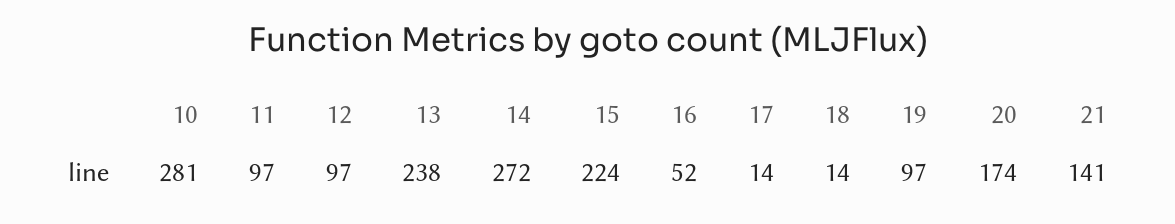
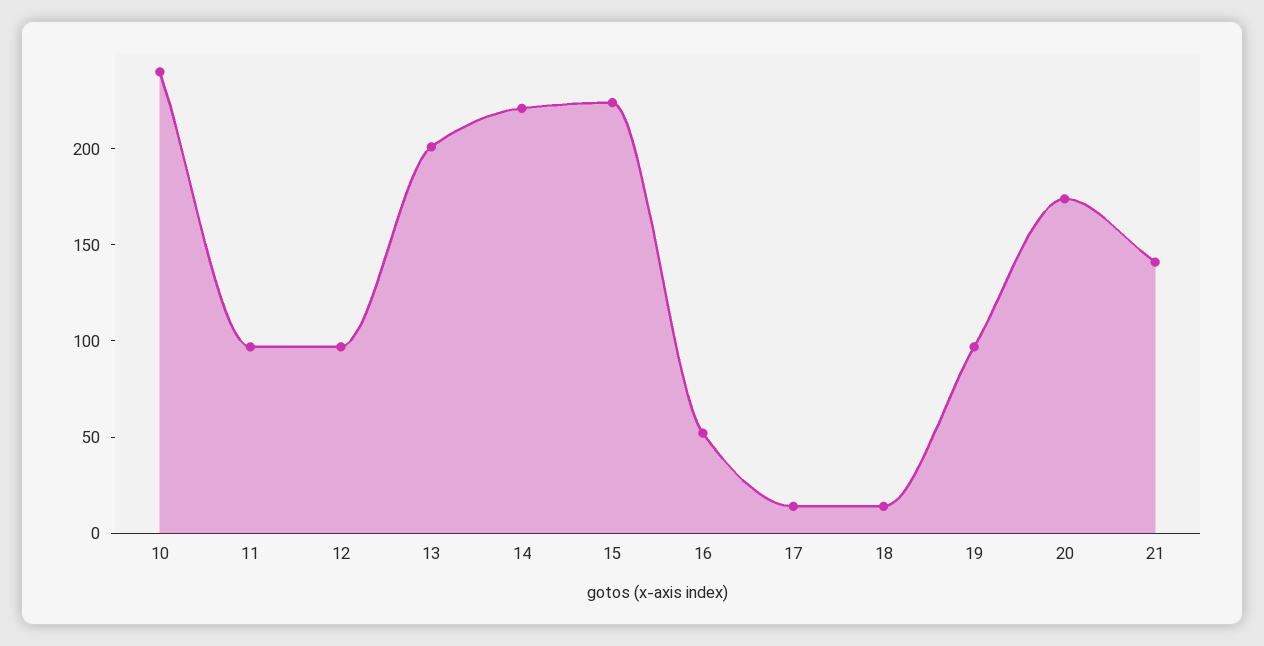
10: 281 -> 240
13: 238 -> 200
14: 272 -> 220

